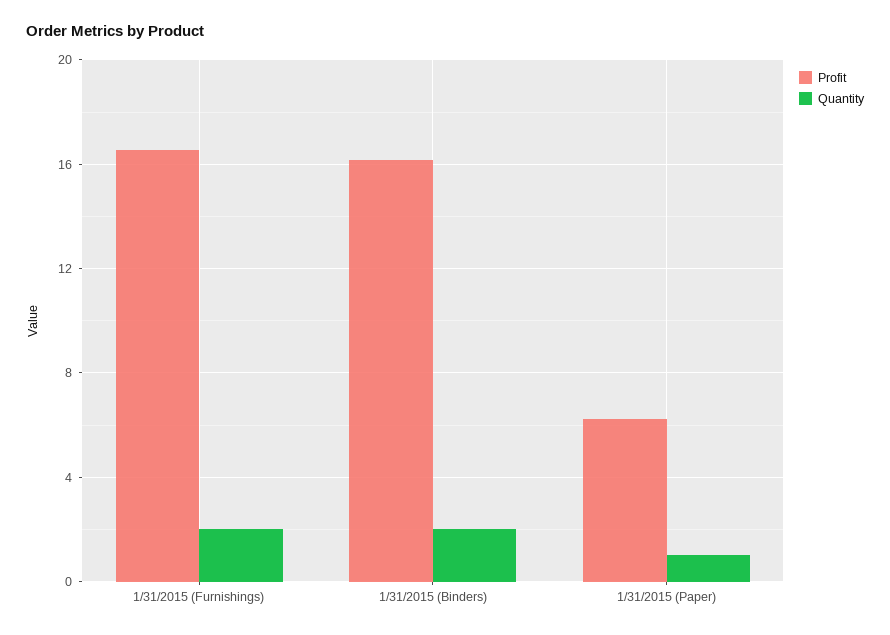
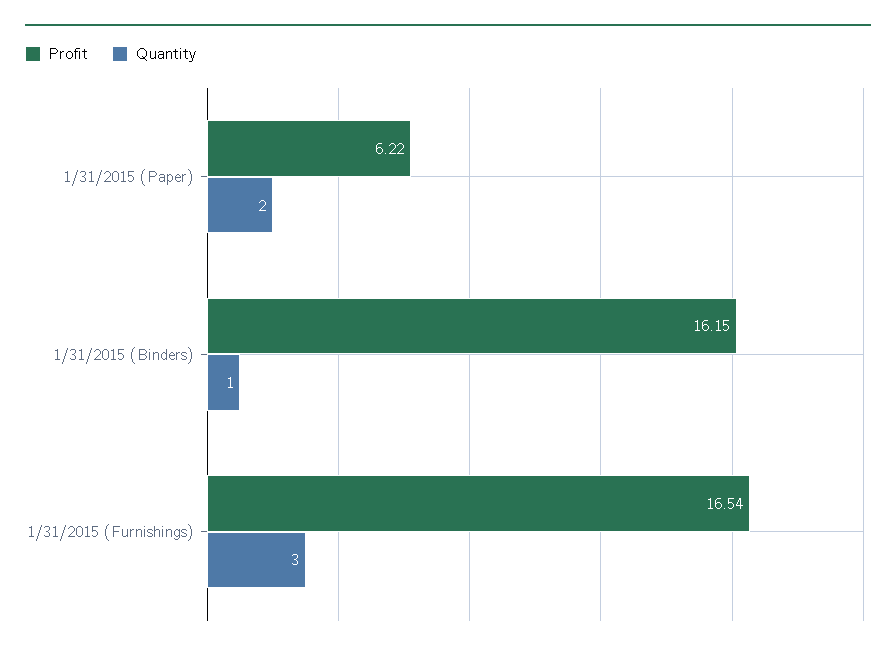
Quantity, 1/31/2015 (Furnishings): 2 -> 3
Quantity, 1/31/2015 (Binders): 2 -> 1
Quantity, 1/31/2015 (Paper): 1 -> 2

